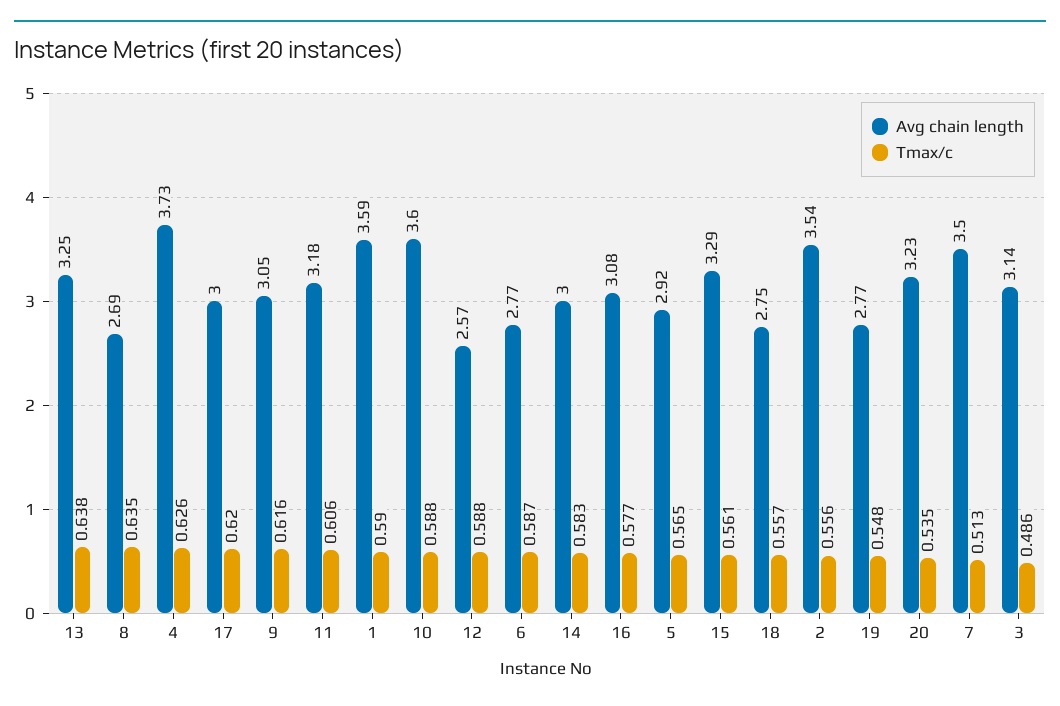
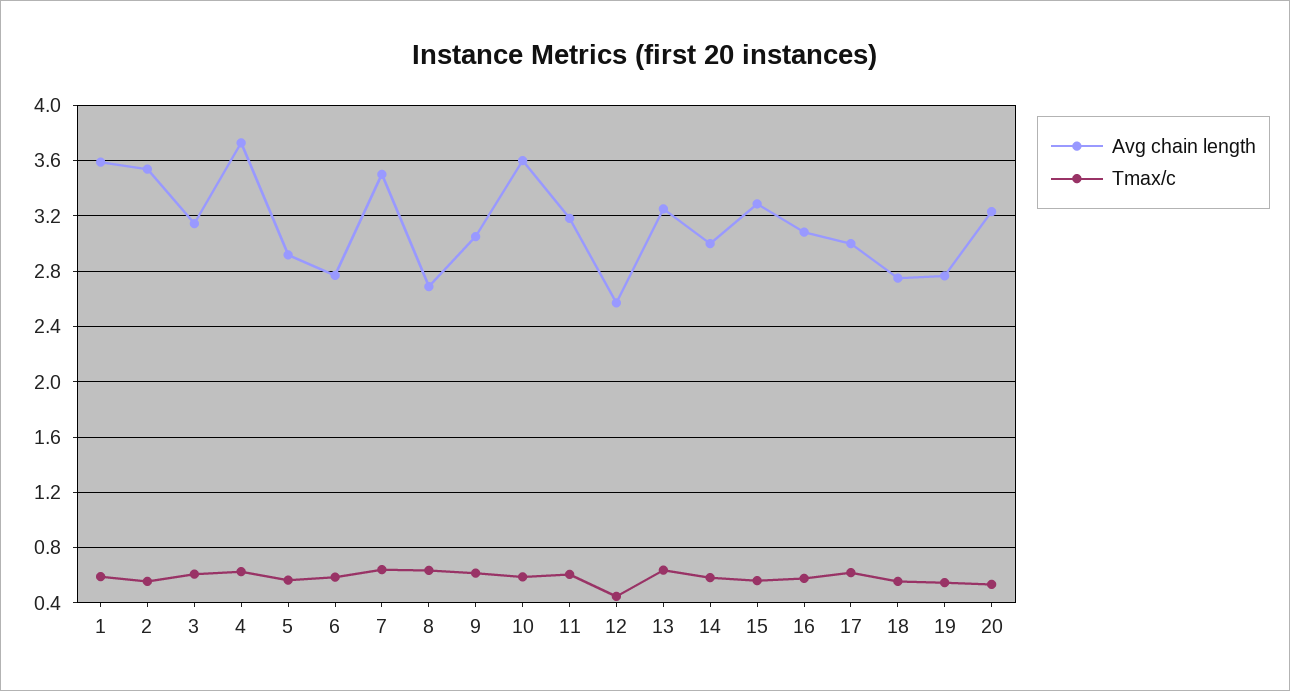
Tmax/c, 12: 0.588 -> 0.45
Tmax/c, 7: 0.513 -> 0.65
Tmax/c, 3: 0.486 -> 0.6

